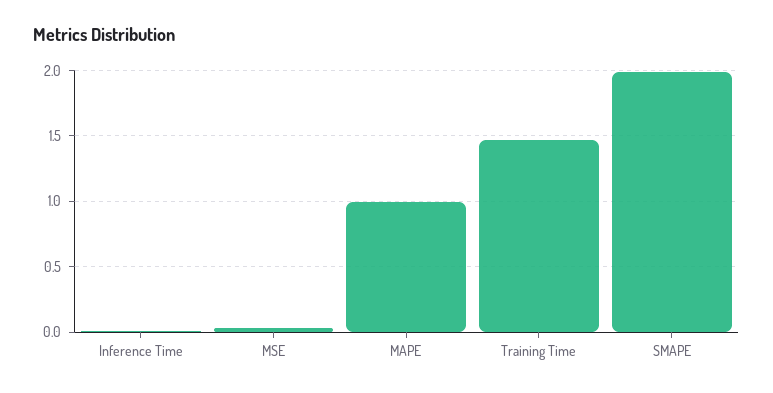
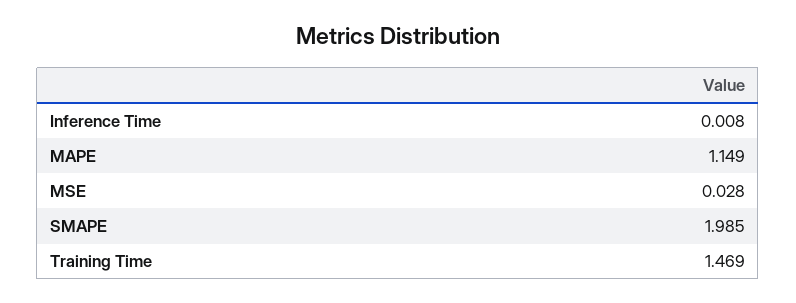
MAPE: 1 -> 1.149

